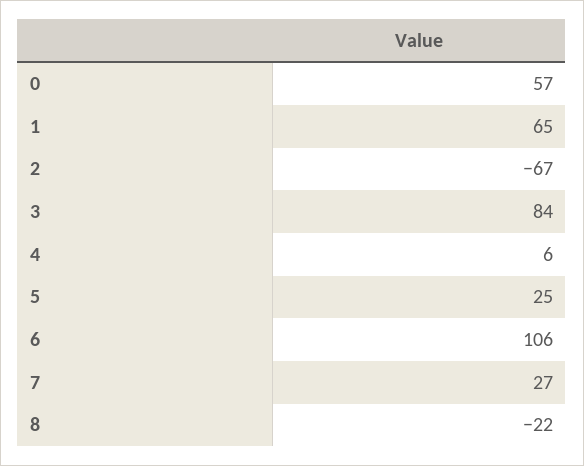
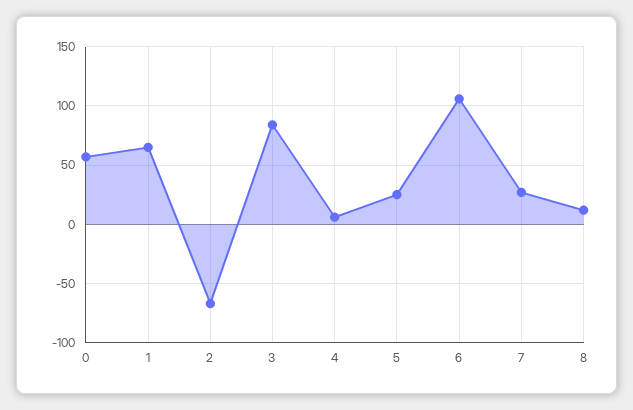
8: -22 -> 10

